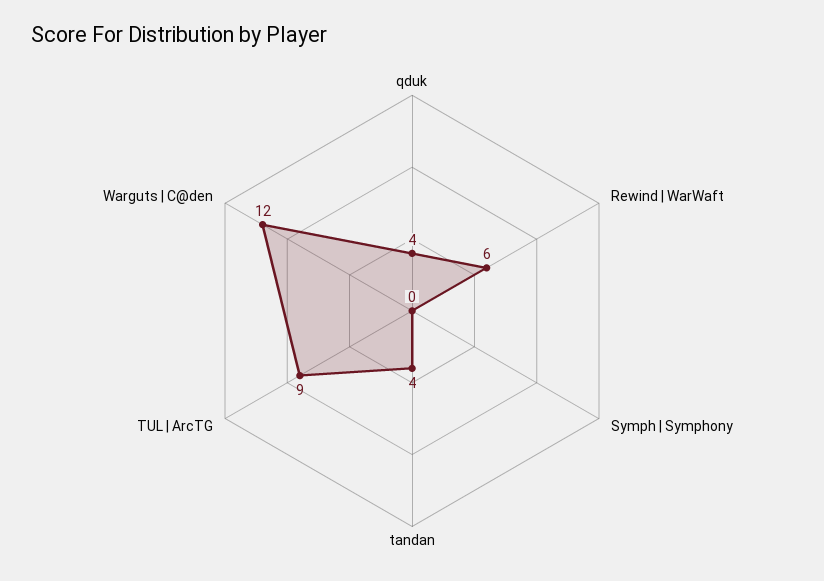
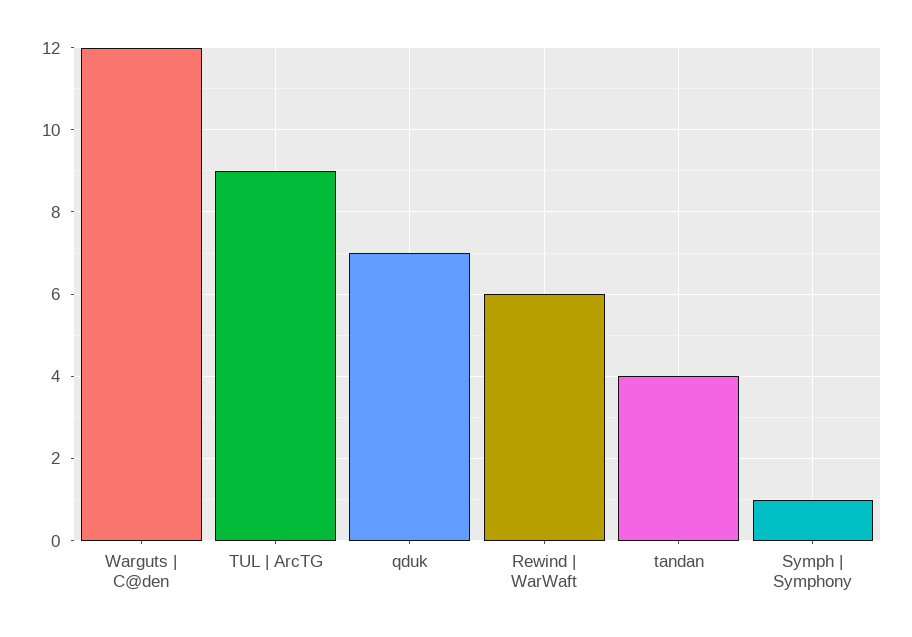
qduk: 4 -> 7
Symph | Symphony: 0 -> 1

